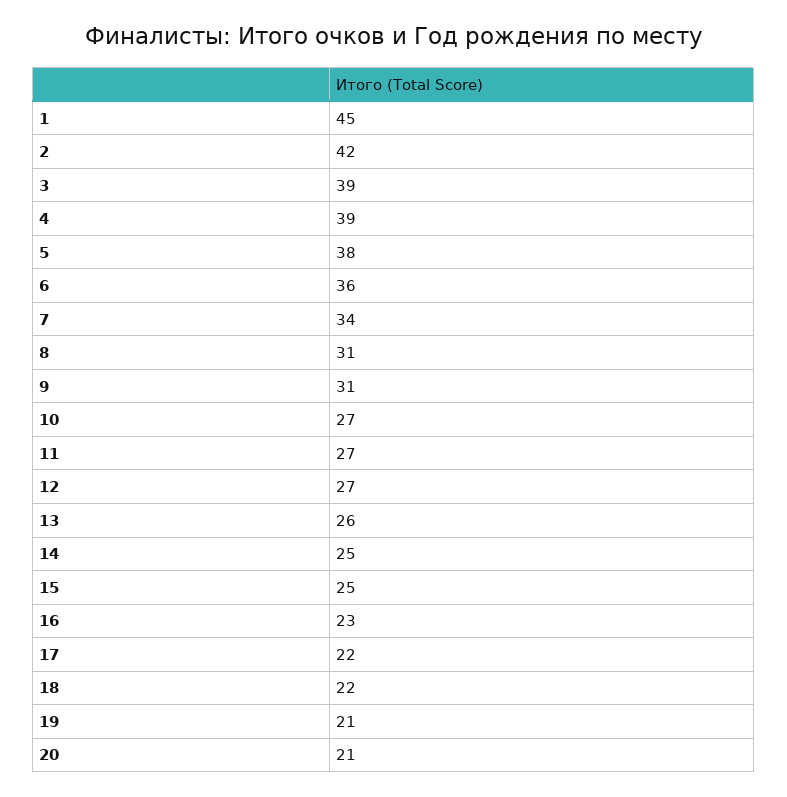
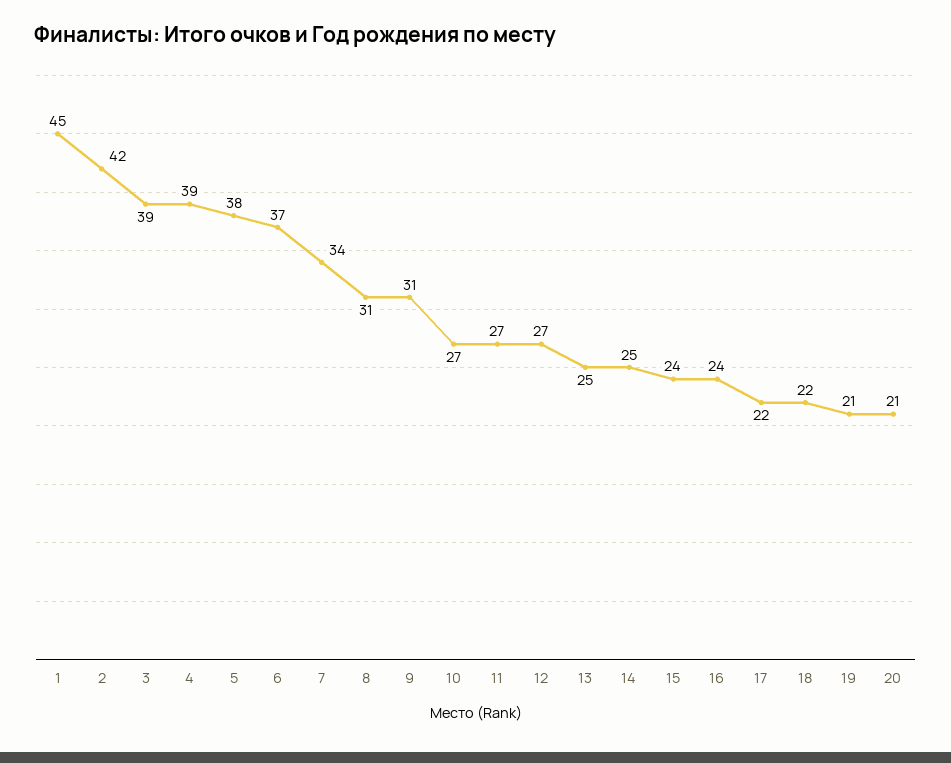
6: 36 -> 37
13: 26 -> 25
15: 25 -> 24
16: 23 -> 24

